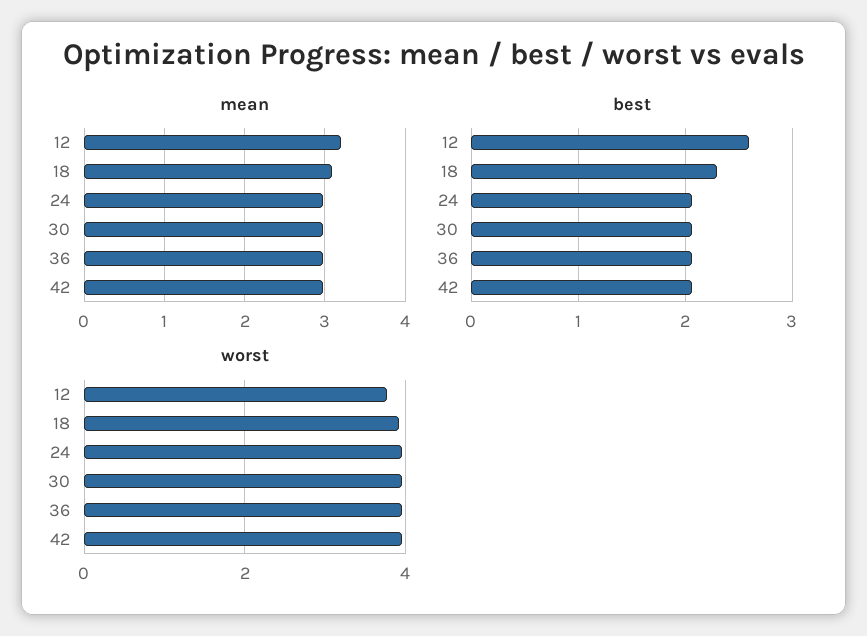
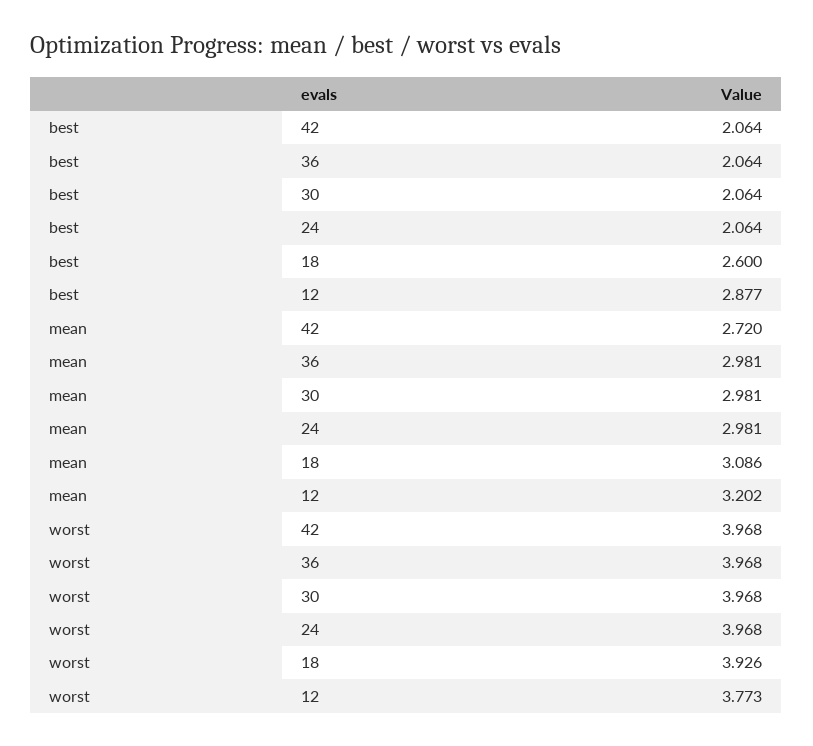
mean, 42: 3 -> 2.72
best, 12: 2.6 -> 2.877
best, 18: 2.3 -> 2.6

